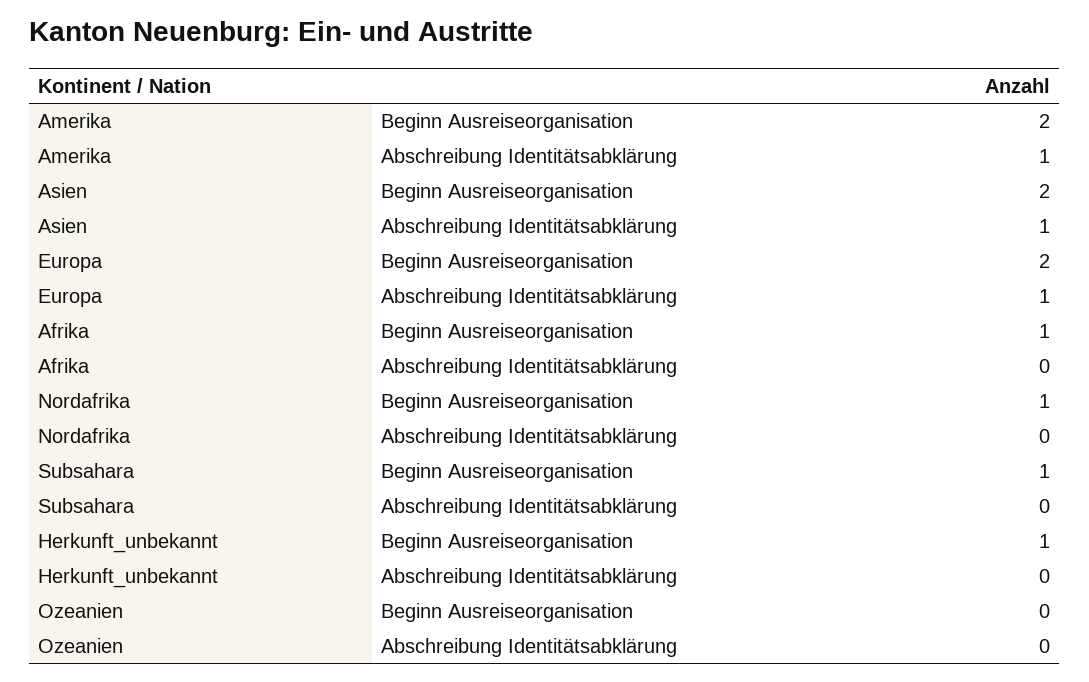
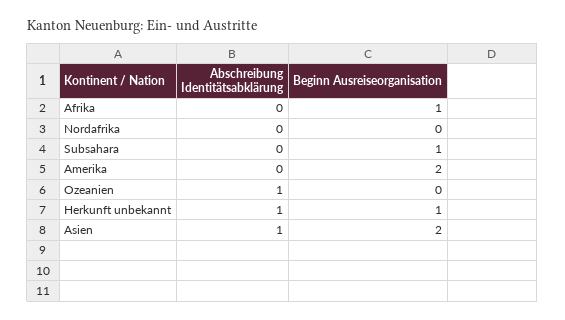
Amerika, Abschreibung Identitätsabklärung: 1 -> 0
Europa, Beginn Ausreiseorganisation: 2 -> none
Europa, Abschreibung Identitätsabklärung: 1 -> none
Nordafrika, Beginn Ausreiseorganisation: 1 -> 0
Herkunft_unbekannt, Abschreibung Identitätsabklärung: 0 -> 1
Ozeanien, Abschreibung Identitätsabklärung: 0 -> 1

